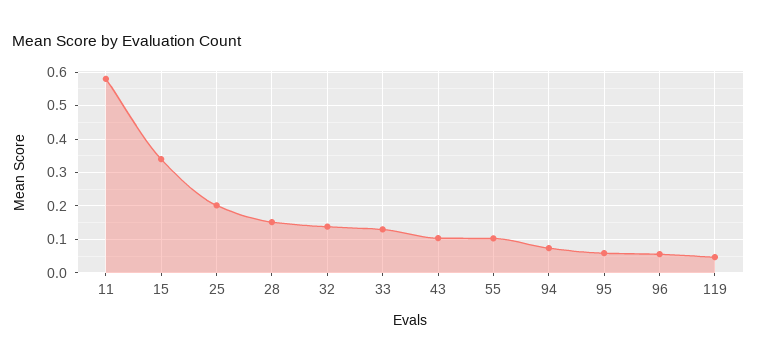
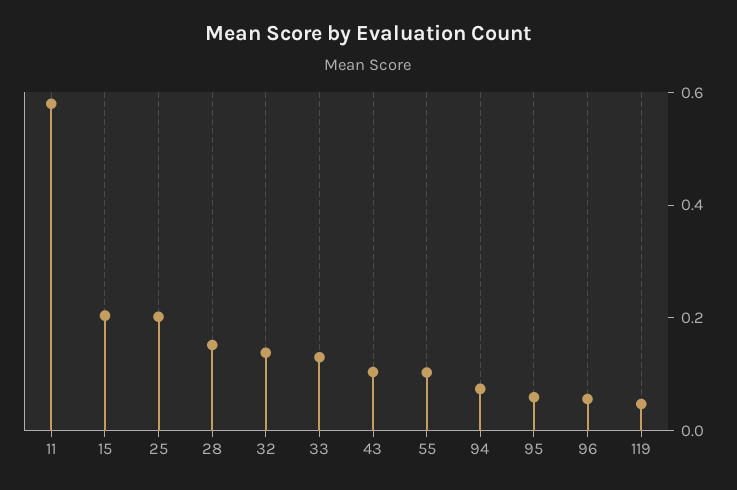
15: 0.34 -> 0.2

